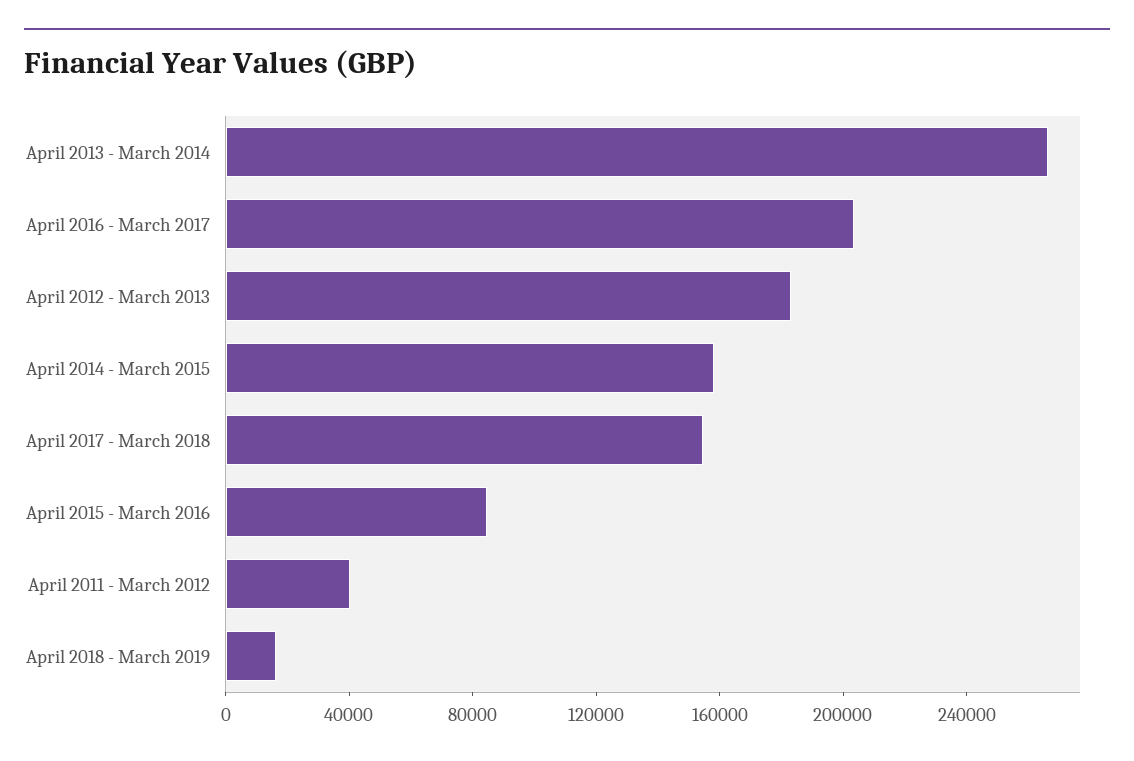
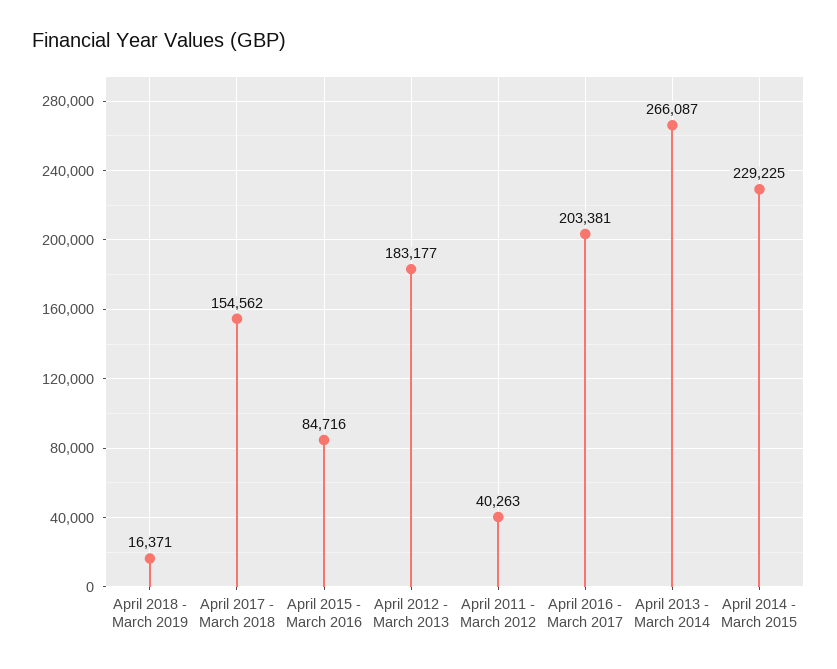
April 2014 - March 2015: 160000 -> 229225

